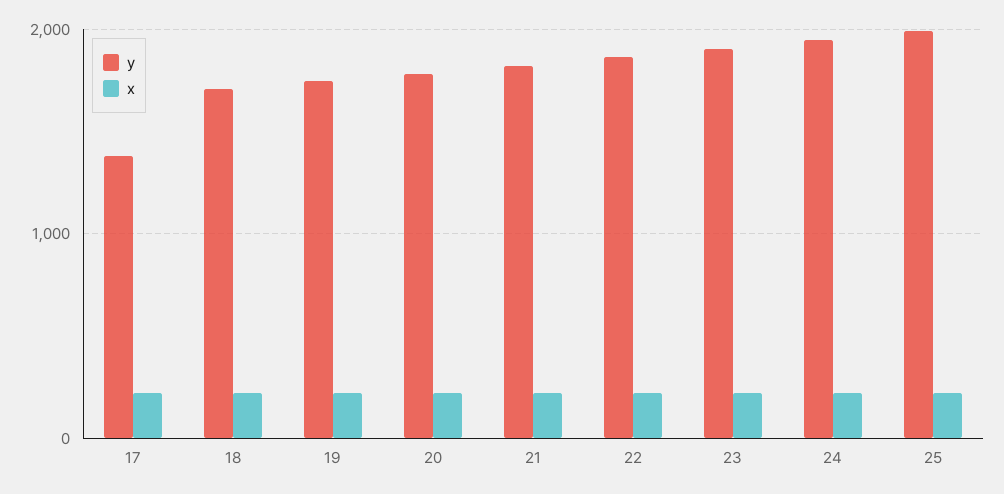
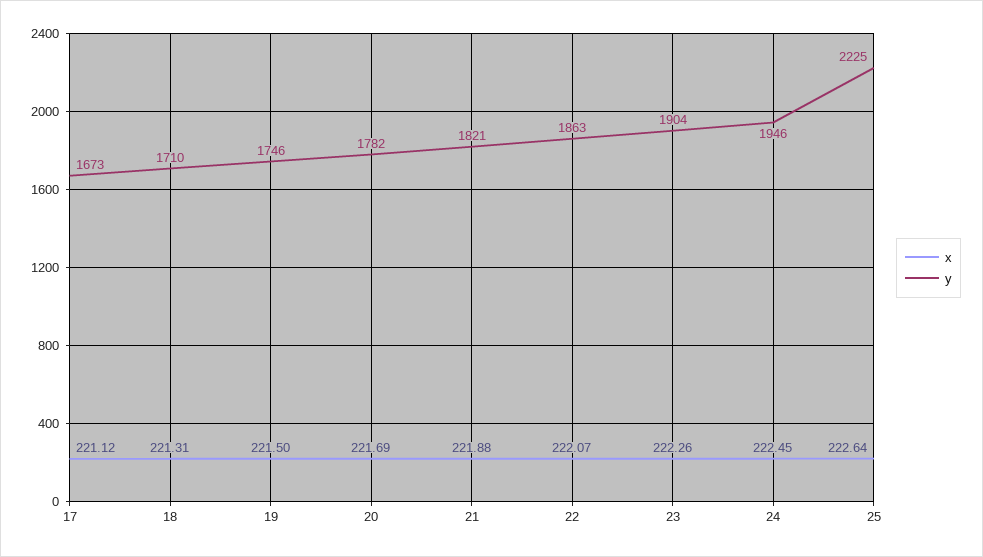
y, 17: 1400 -> 1673
y, 25: 2000 -> 2225

